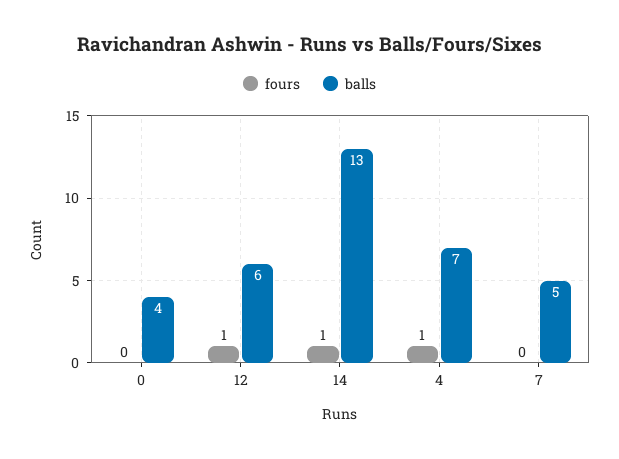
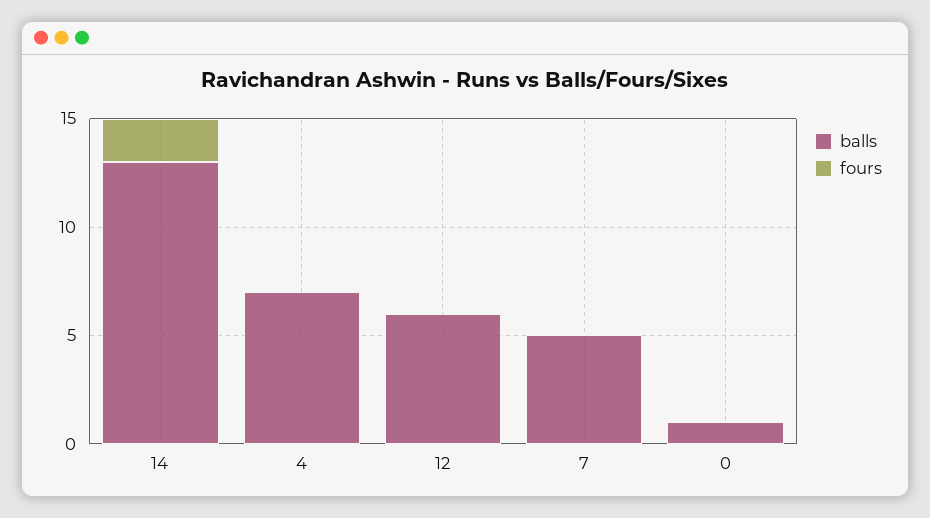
balls, 0: 4 -> 1
fours, 12: 1 -> 0
fours, 14: 1 -> 2
fours, 4: 1 -> 0

